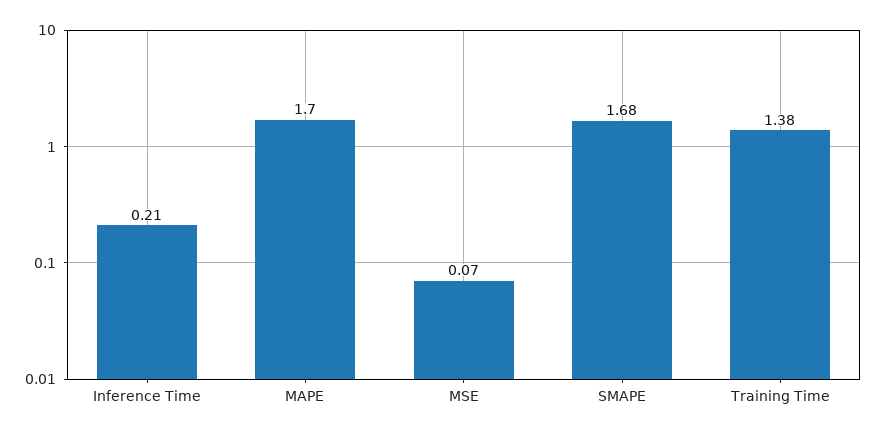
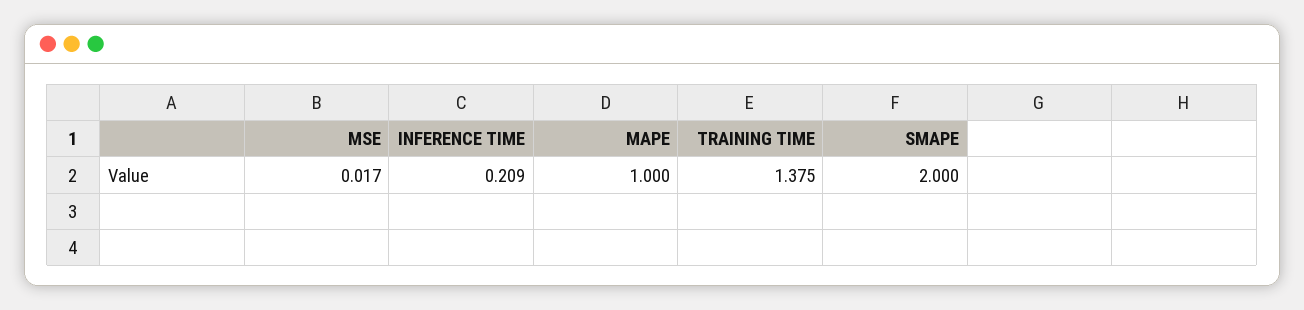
MAPE: 1.7 -> 1
MSE: 0.07 -> 0.017
SMAPE: 1.68 -> 2

